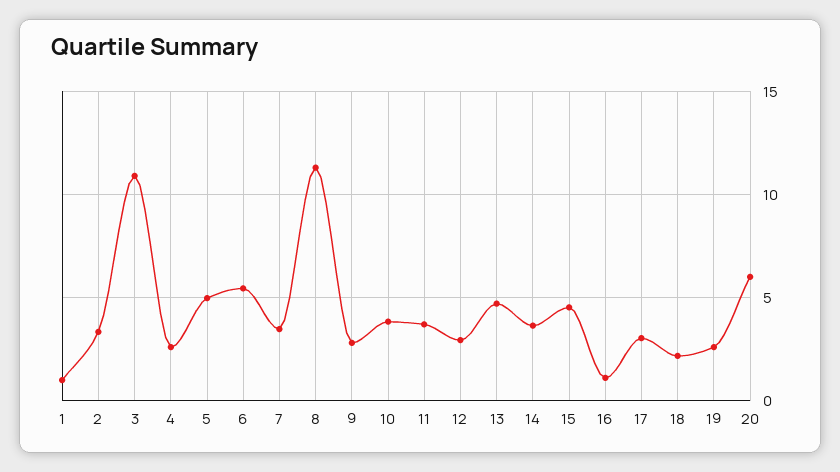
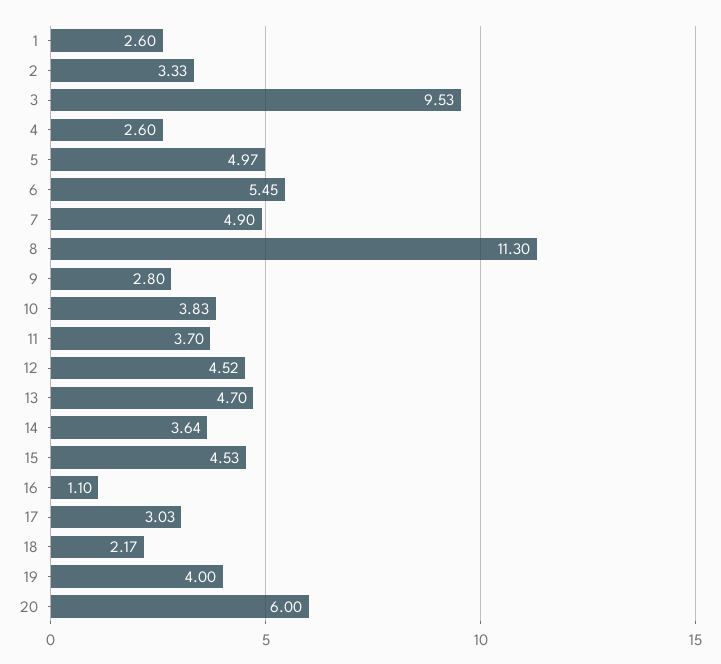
1: 1 -> 2.6
3: 11 -> 9.53
7: 3.5 -> 4.9
12: 3 -> 4.52
19: 2.5 -> 4

